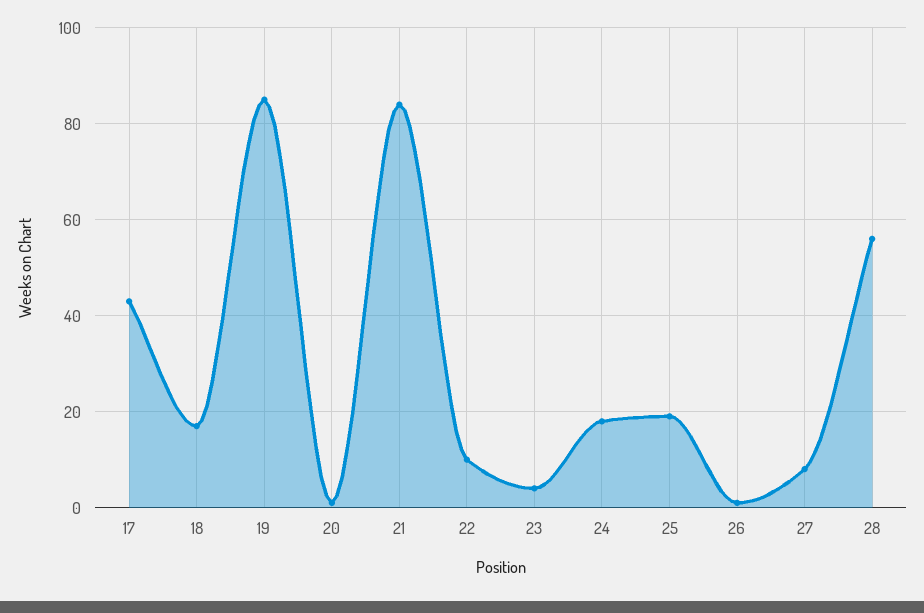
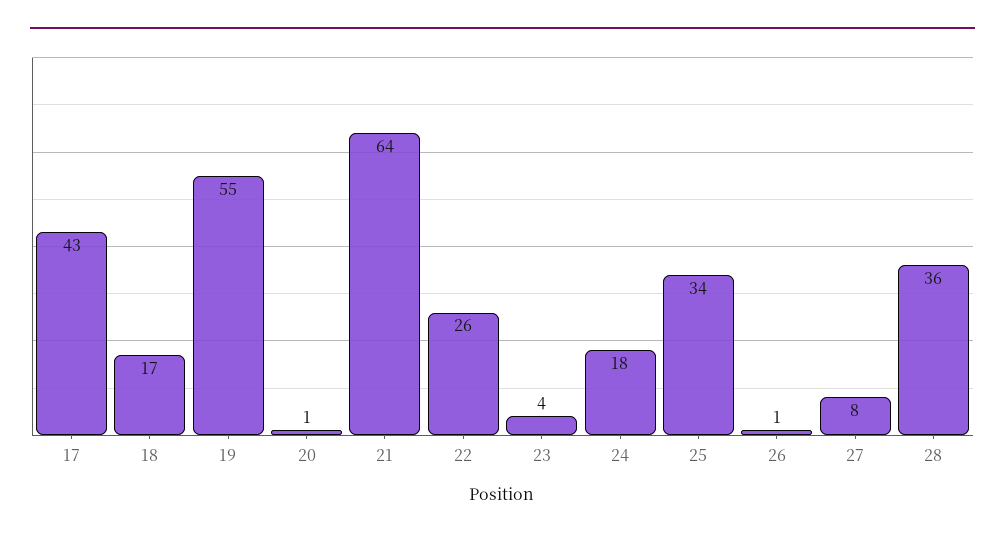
19: 85 -> 55
21: 85 -> 64
22: 10 -> 26
25: 20 -> 34
28: 55 -> 36

